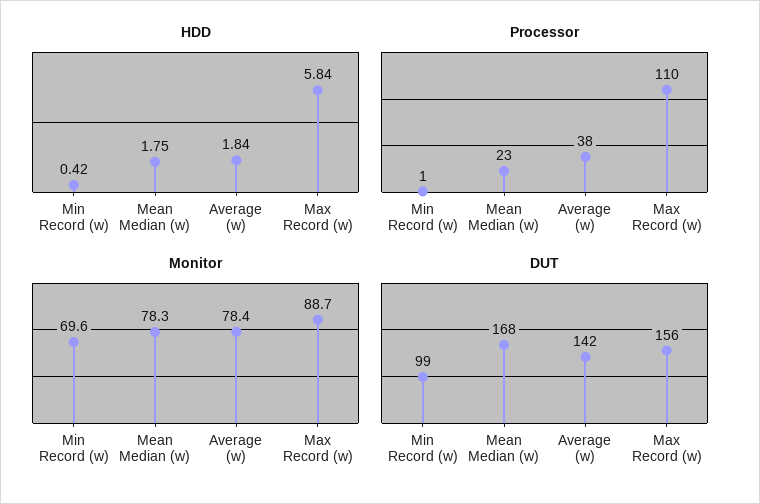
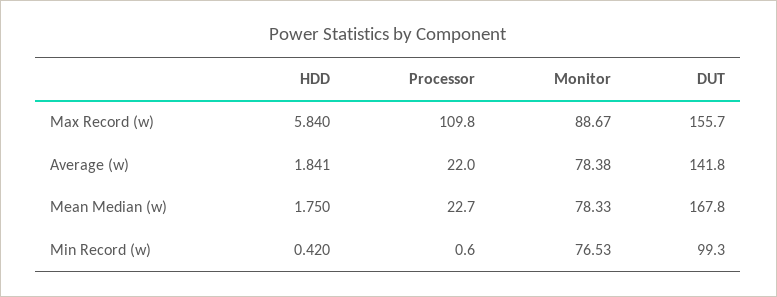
Processor, Average (w): 38 -> 22
Monitor, Min Record (w): 69.6 -> 76.53

